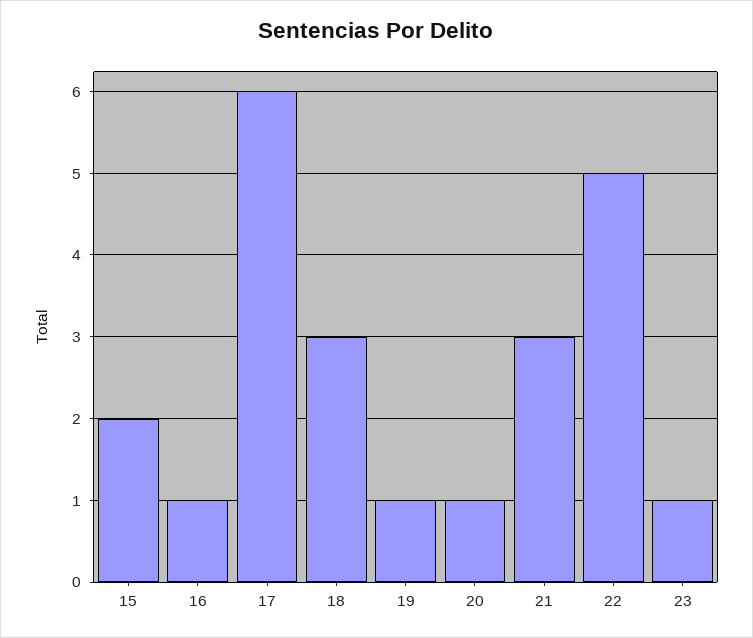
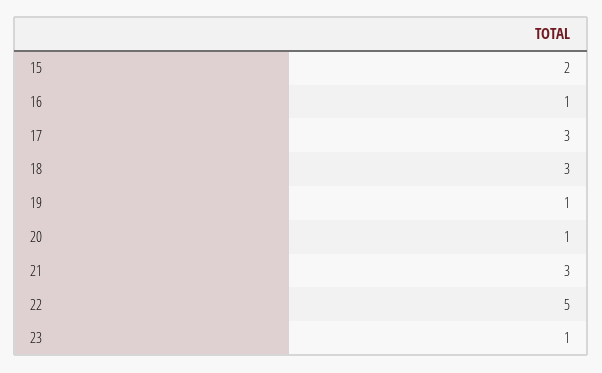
17: 6 -> 3

